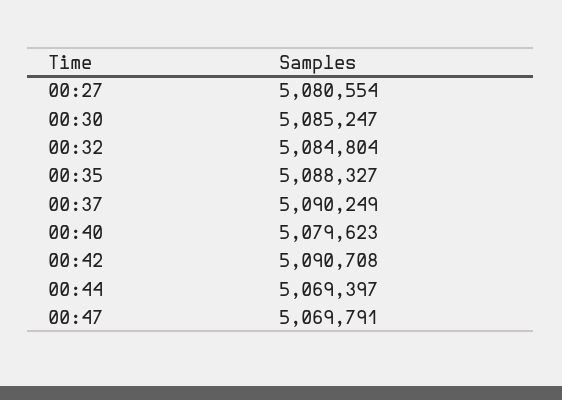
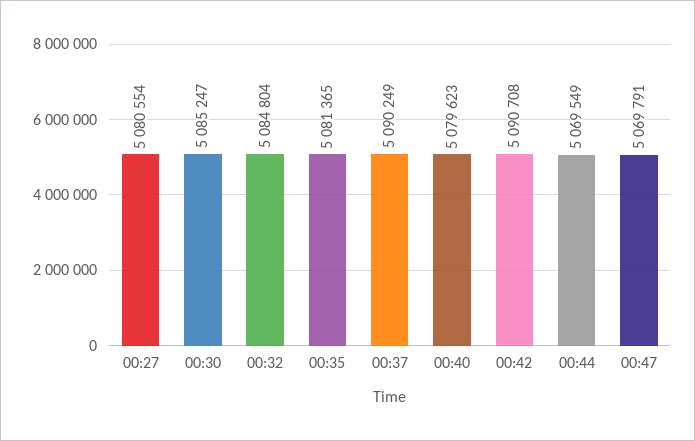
00:35: 5088327 -> 5081365
00:44: 5069397 -> 5069549

